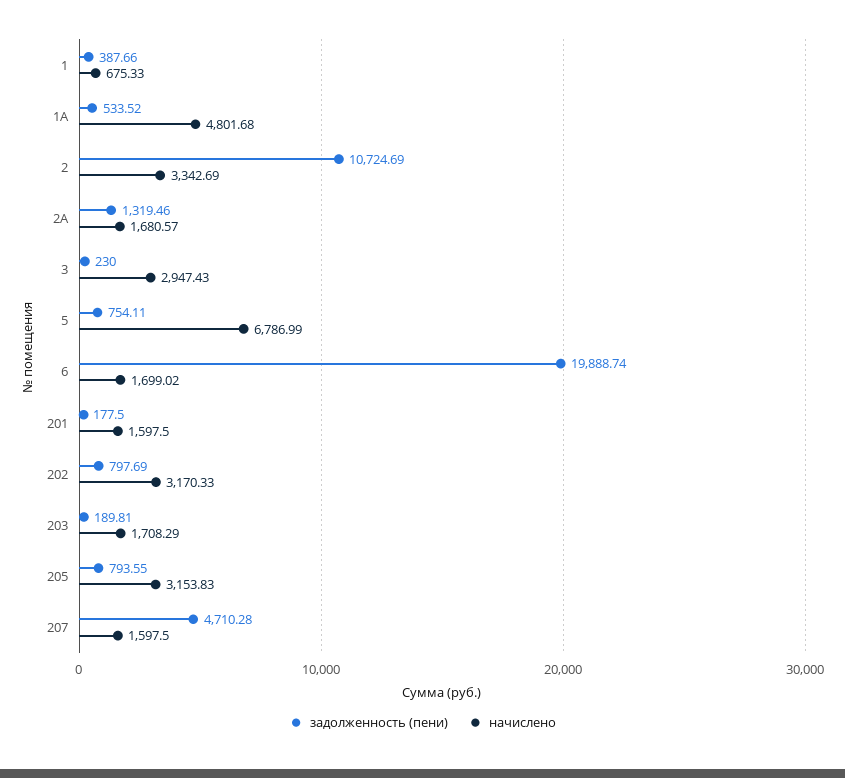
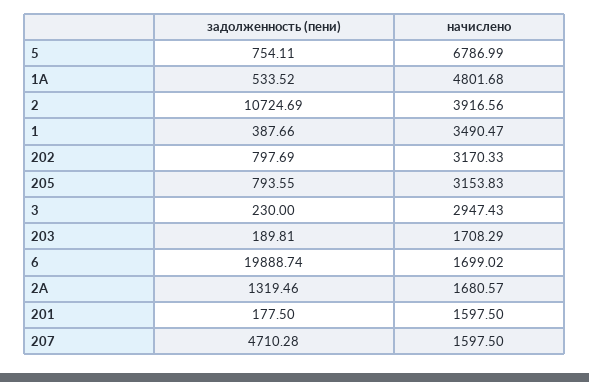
начислено, 1: 675.33 -> 3490.47
начислено, 2: 3342.69 -> 3916.56

